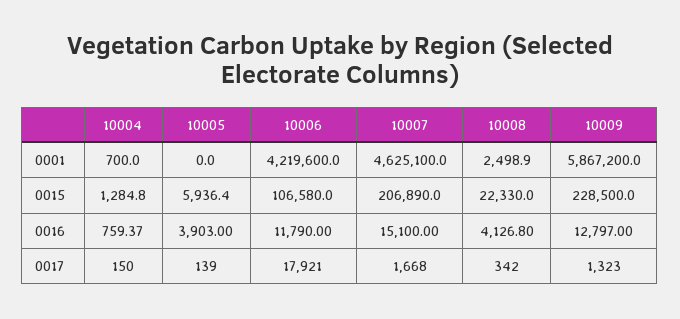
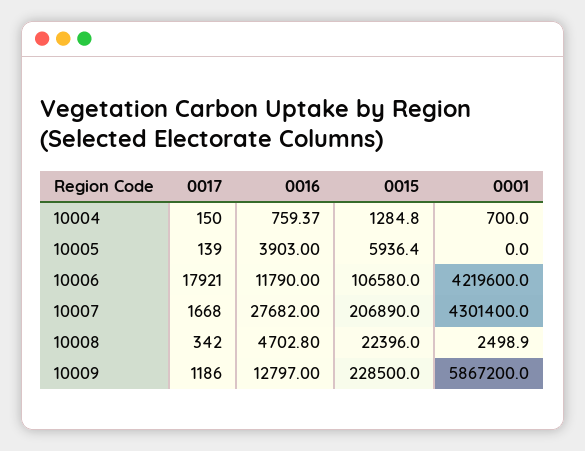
10007, 0001: 4625100 -> 4301400
10008, 0015: 22330 -> 22396
10007, 0016: 15100 -> 27682
10008, 0016: 4126.8 -> 4702.8
10009, 0017: 1323 -> 1186

